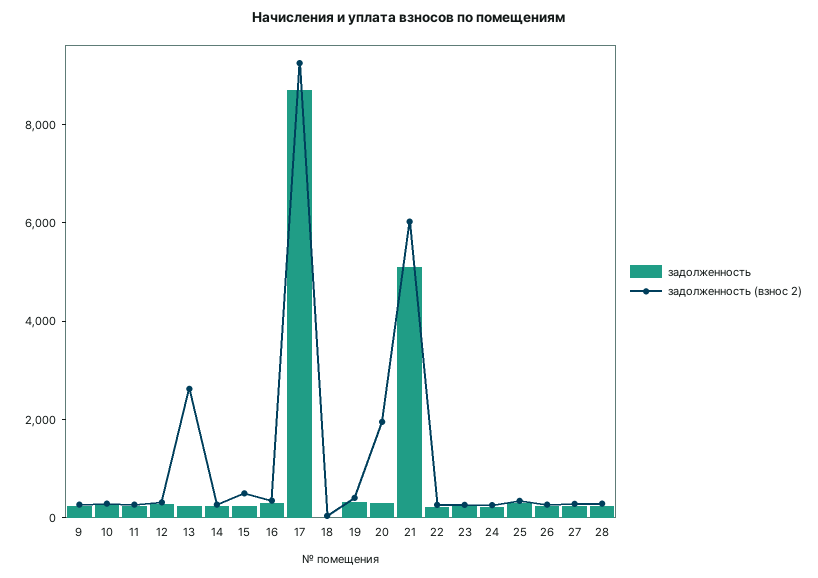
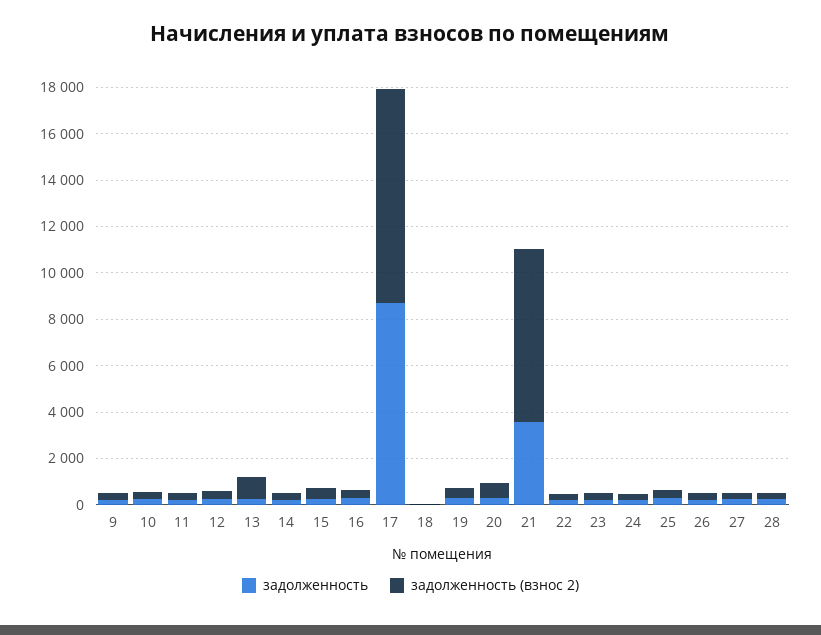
задолженность (взнос 2), 13: 2500 -> 1000
задолженность (взнос 2), 20: 2000 -> 500
задолженность, 21: 5000 -> 3500
задолженность (взнос 2), 21: 6000 -> 7500

